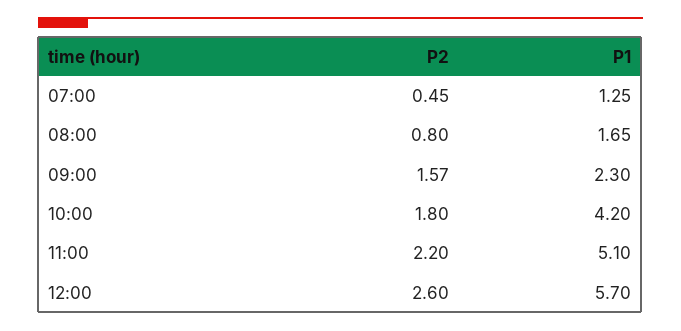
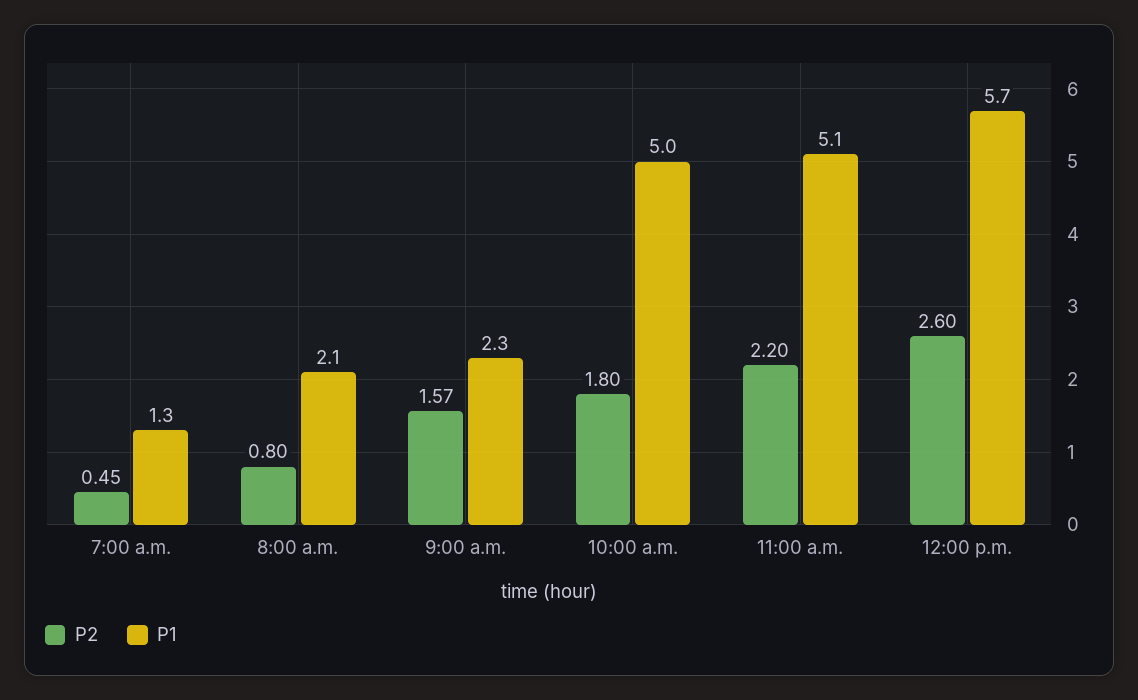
P1, 08:00: 1.65 -> 2.1
P1, 10:00: 4.2 -> 5

